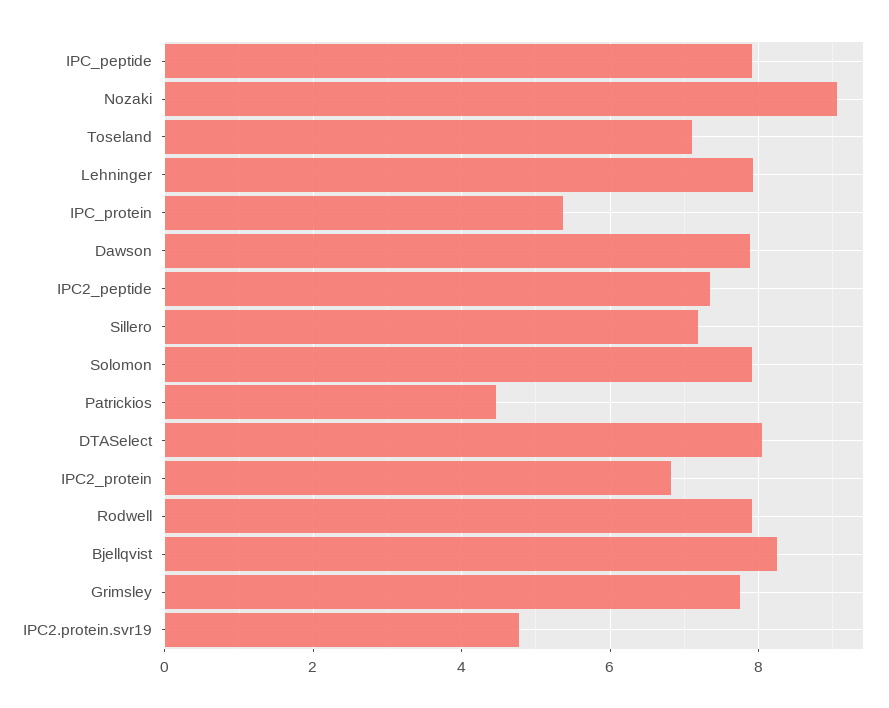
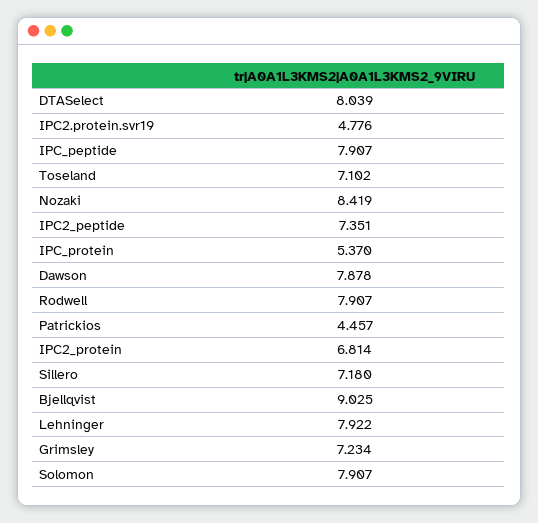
Nozaki: 9 -> 8.419
Bjellqvist: 8.2 -> 9.025
Grimsley: 7.8 -> 7.234

